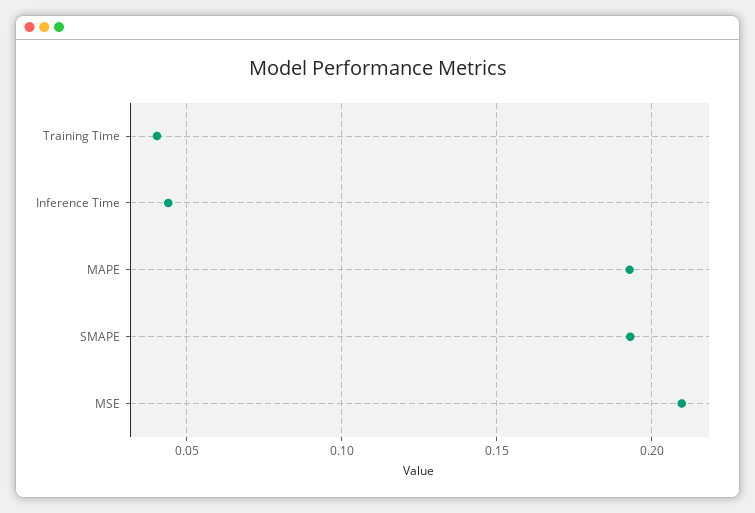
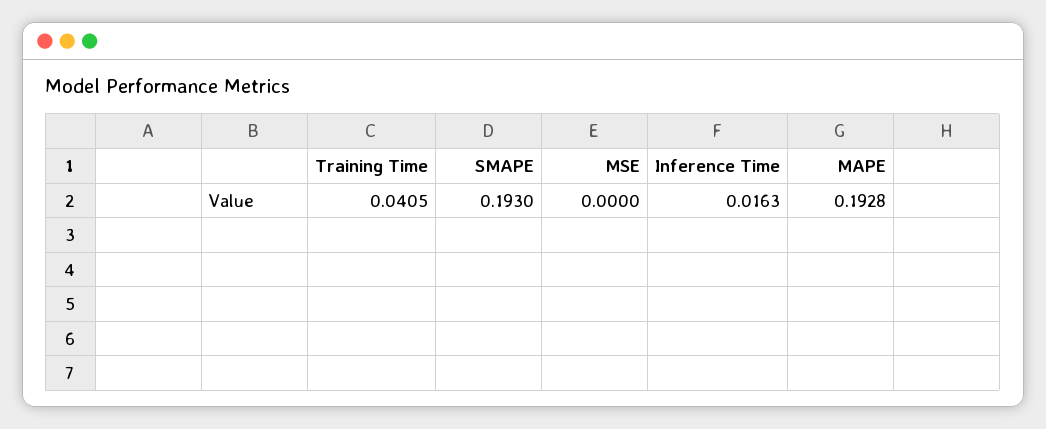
Inference Time: 0.045 -> 0.0163
MSE: 0.21 -> 0

